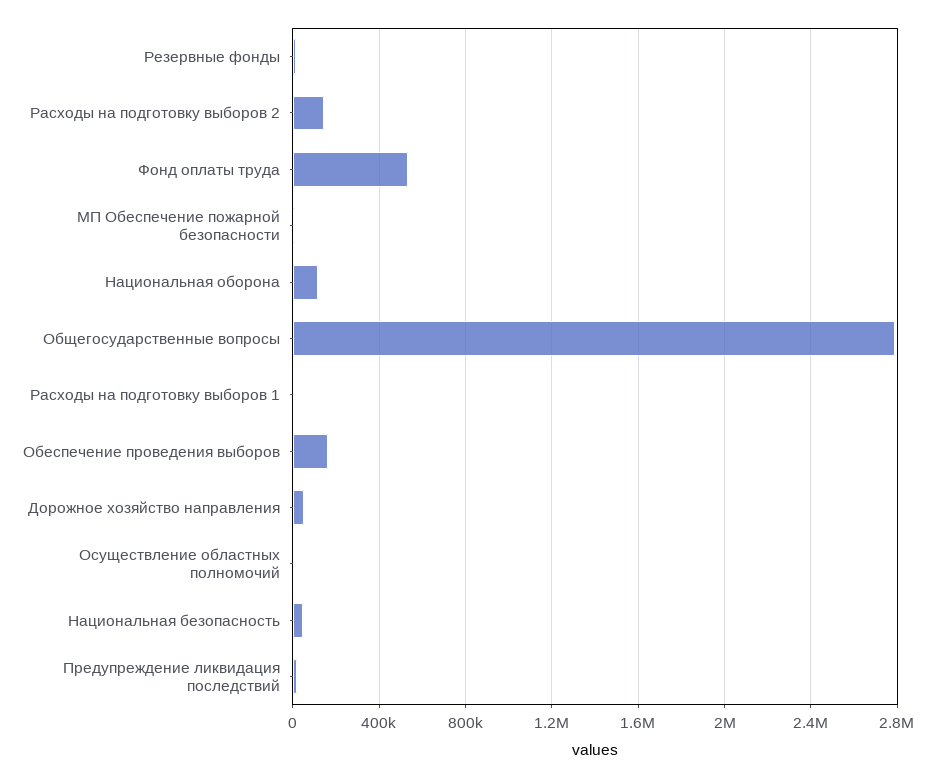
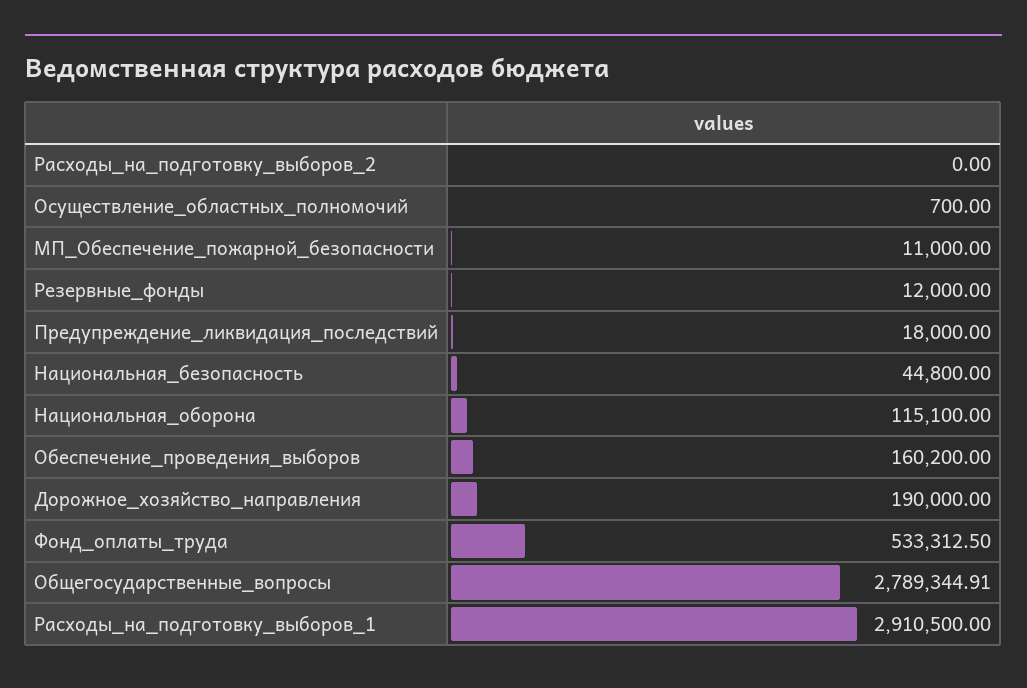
Расходы на подготовку выборов 2: 150000 -> 0
Расходы на подготовку выборов 1: 0 -> 2910500
Дорожное хозяйство направления: 50000 -> 190000

